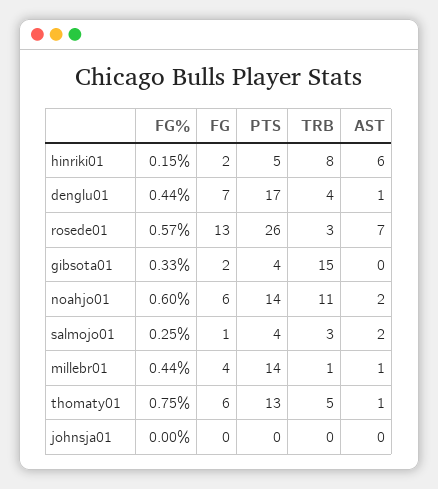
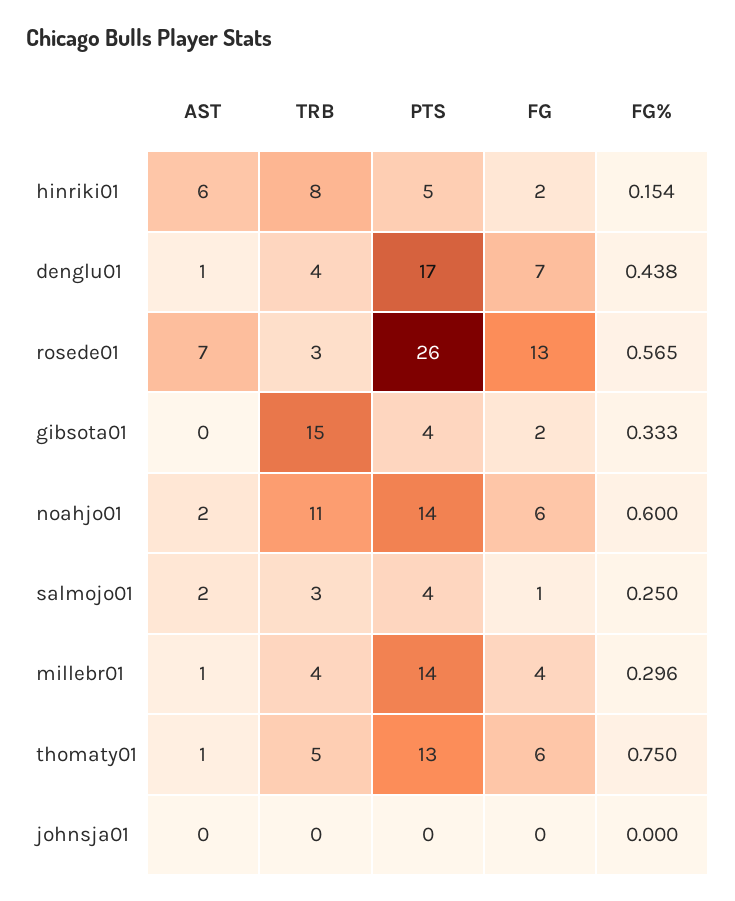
FG%, millebr01: 0.44 -> 0.296
TRB, millebr01: 1 -> 4

